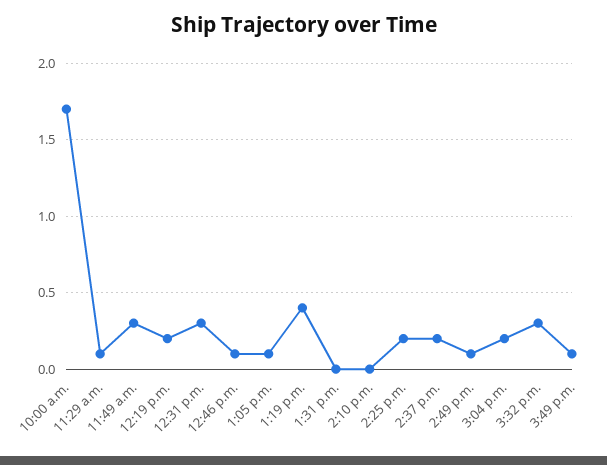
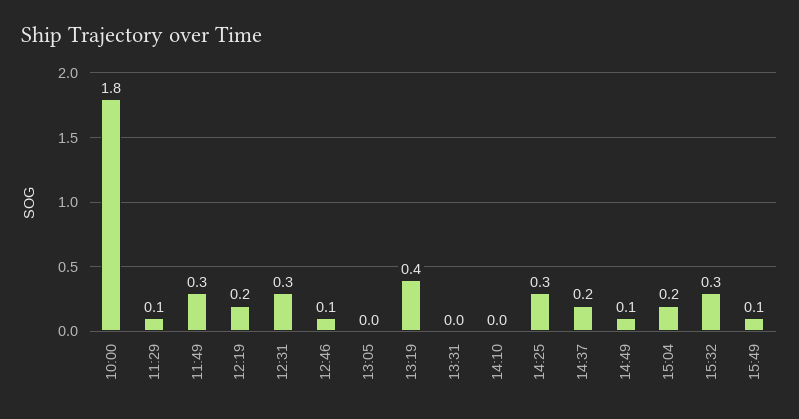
10:00 a.m.: 1.7 -> 1.8
1:05 p.m.: 0.1 -> 0
2:25 p.m.: 0.2 -> 0.3

